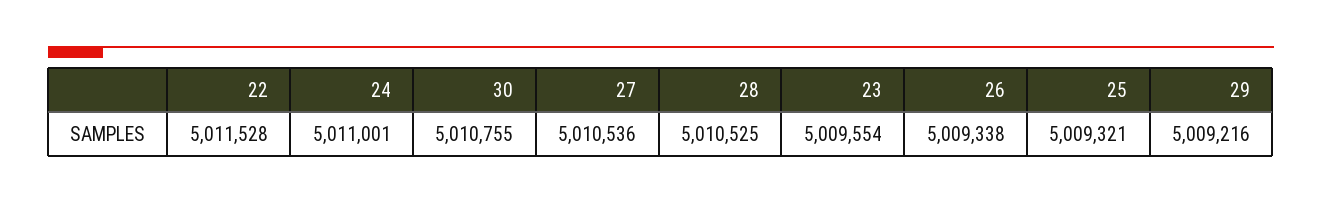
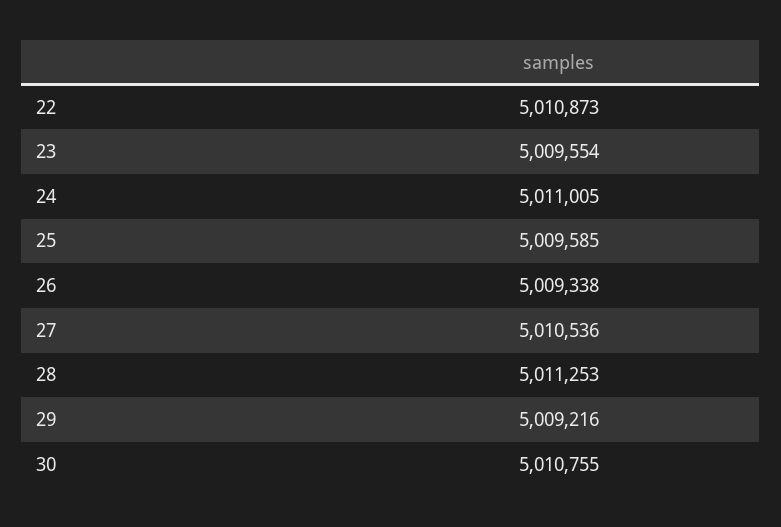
22: 5011528 -> 5010873
24: 5011001 -> 5011005
28: 5010525 -> 5011253
25: 5009321 -> 5009585

